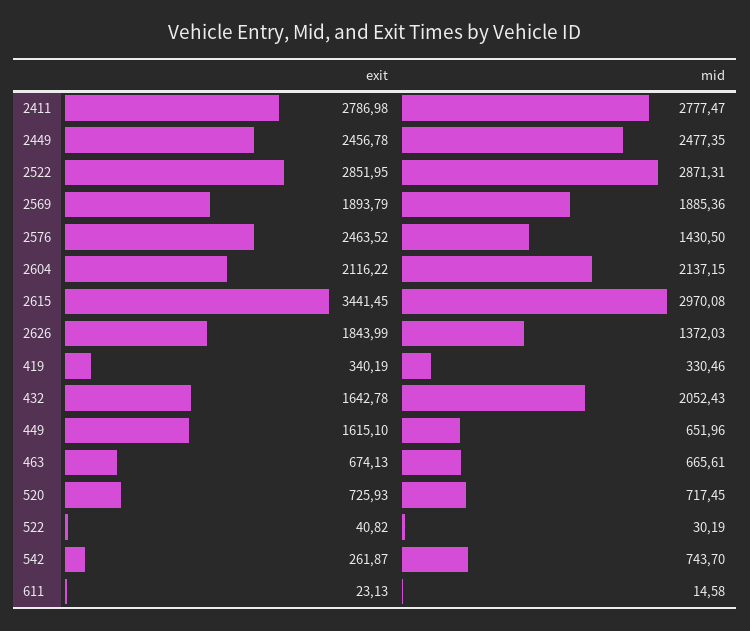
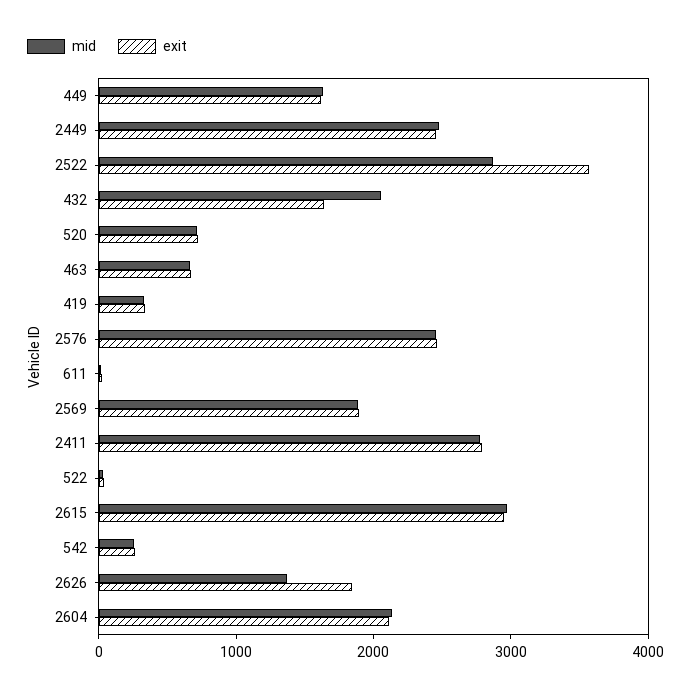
exit, 2522: 2851.95 -> 3600
mid, 2576: 1430.5 -> 2400
exit, 2615: 3441.45 -> 3000
mid, 449: 651.96 -> 1600
mid, 542: 743.7 -> 200

